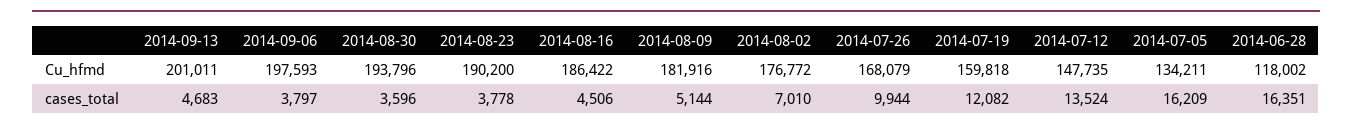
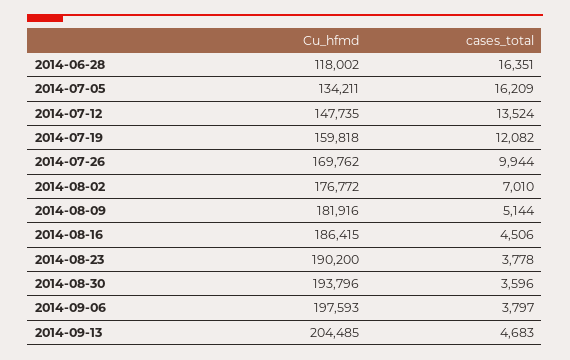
2014-09-13, Cu_hfmd: 201011 -> 204485
2014-08-16, Cu_hfmd: 186422 -> 186415
2014-07-26, Cu_hfmd: 168079 -> 169762

